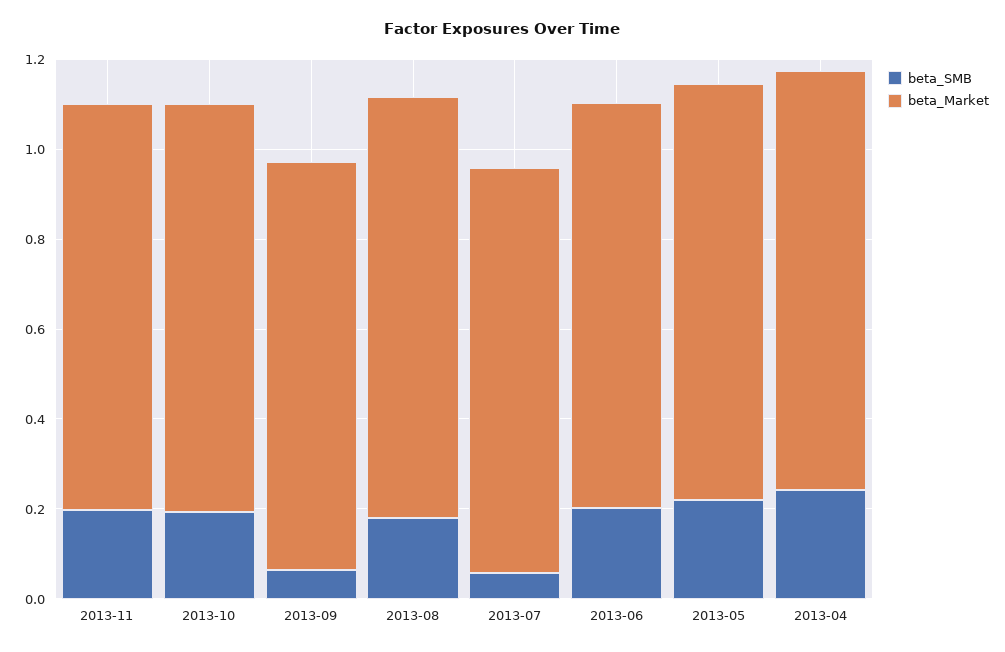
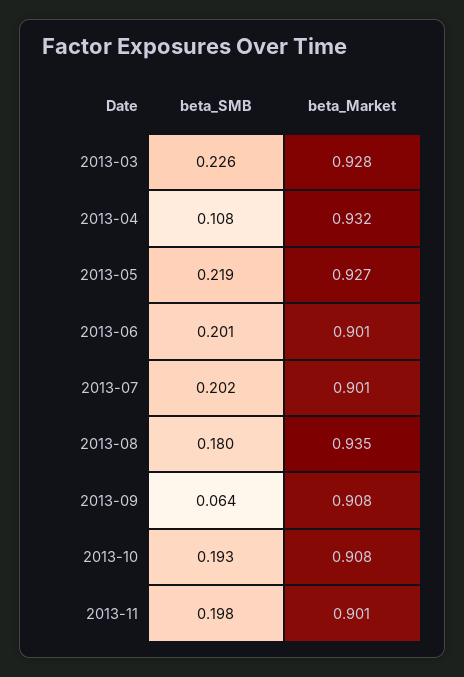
beta_SMB, 2013-07: 0.05 -> 0.202
beta_SMB, 2013-04: 0.25 -> 0.108
beta_SMB, 2013-03: none -> 0.226
beta_Market, 2013-03: none -> 0.928

